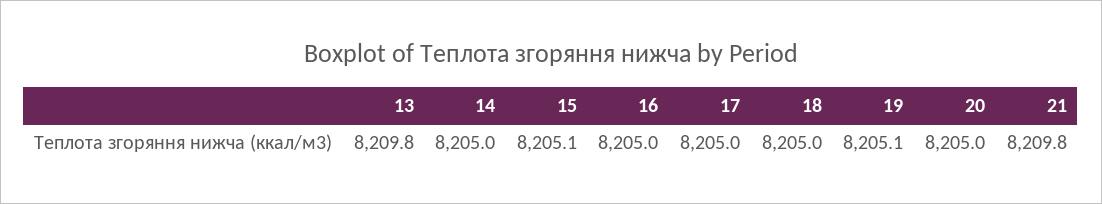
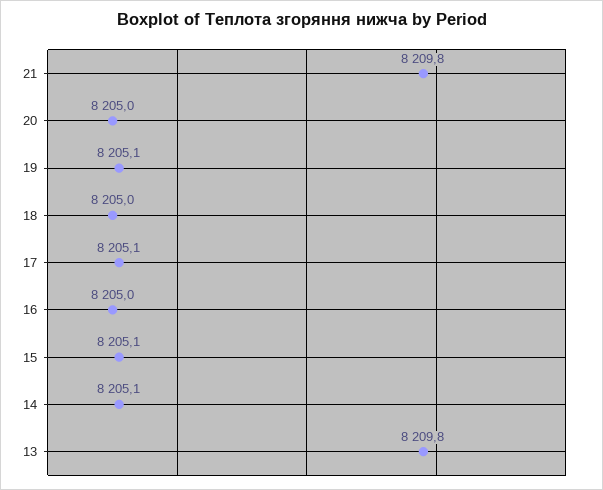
14: 8205 -> 8205.1
17: 8205 -> 8205.1

